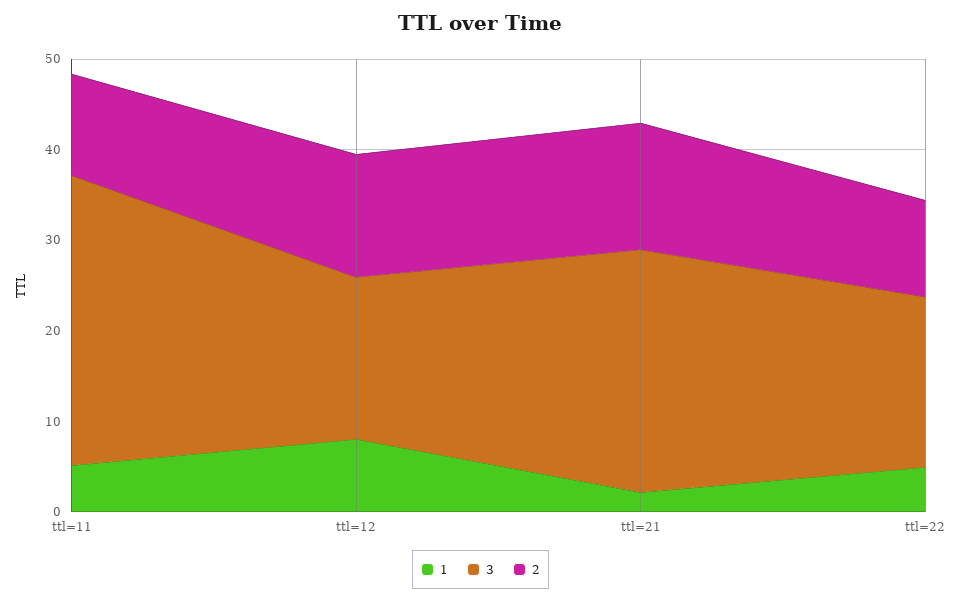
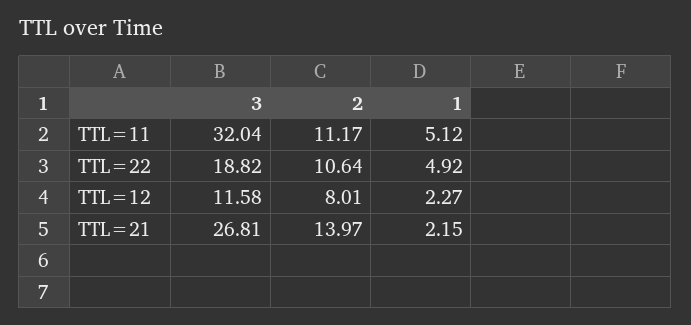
1, ttl=12: 8 -> 2.27
3, ttl=12: 18 -> 11.58
2, ttl=12: 14 -> 8.01

